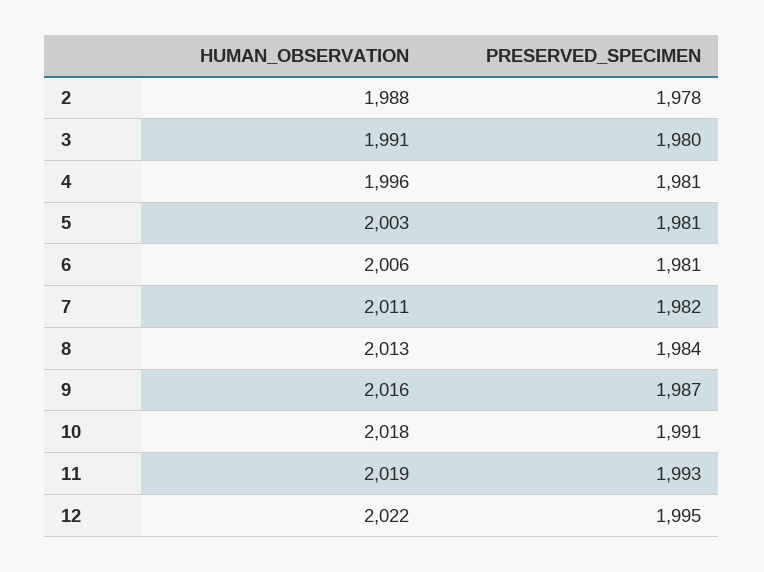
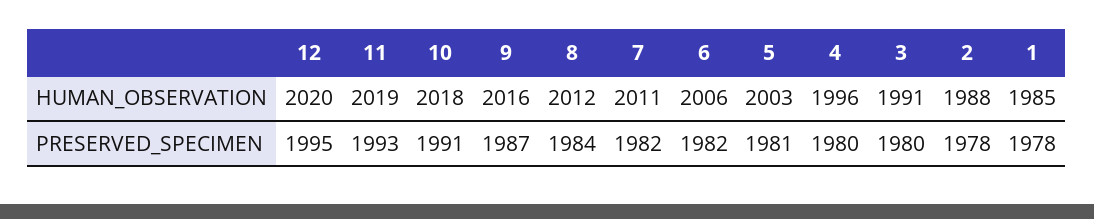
PRESERVED_SPECIMEN, 4: 1981 -> 1980
PRESERVED_SPECIMEN, 6: 1981 -> 1982
HUMAN_OBSERVATION, 8: 2013 -> 2012
HUMAN_OBSERVATION, 12: 2022 -> 2020
HUMAN_OBSERVATION, 1: none -> 1985
PRESERVED_SPECIMEN, 1: none -> 1978

